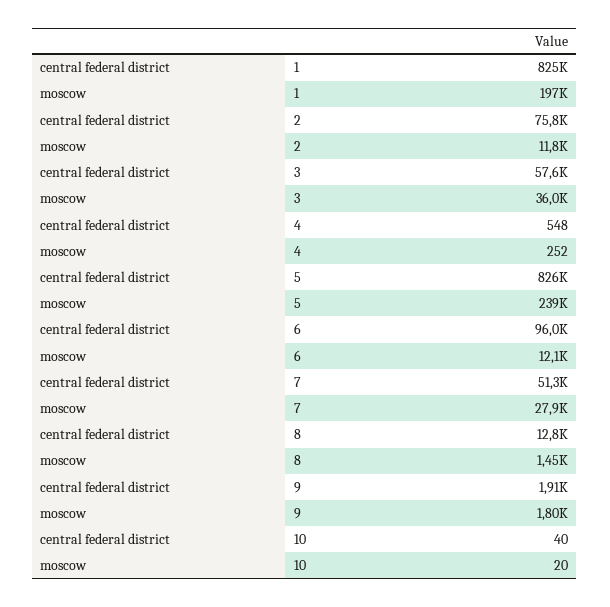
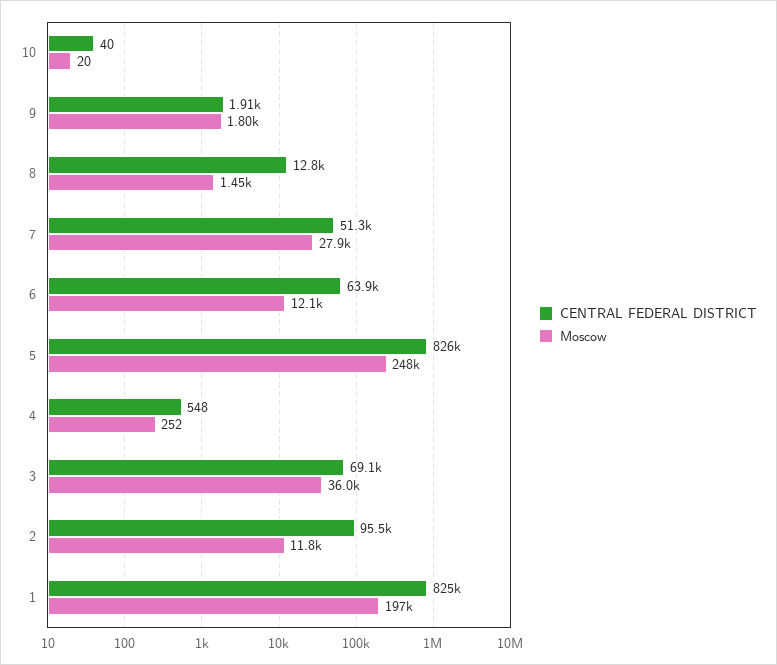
central federal district, 2: 75800 -> 95500
central federal district, 3: 57600 -> 69100
moscow, 5: 239000 -> 248000
central federal district, 6: 96000 -> 63900

